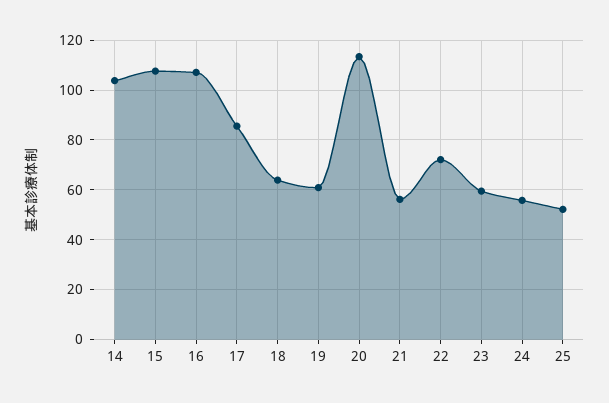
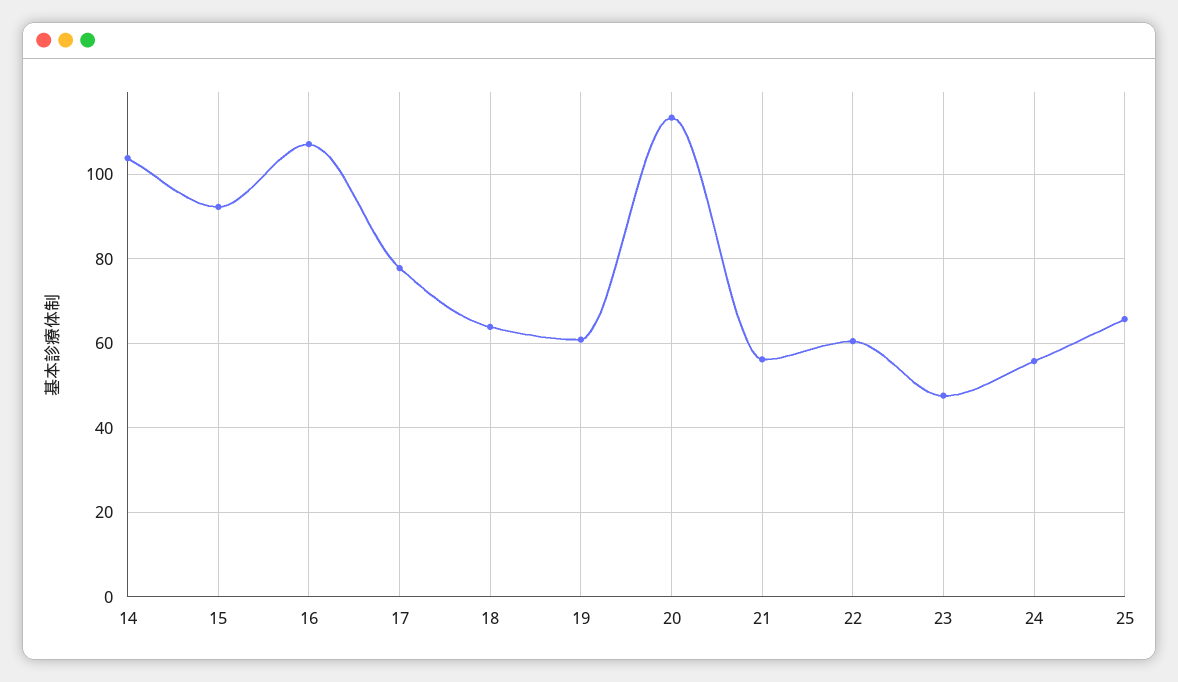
15: 107.5 -> 92
17: 85 -> 78
22: 72.5 -> 60
23: 60 -> 48
25: 52.5 -> 66

